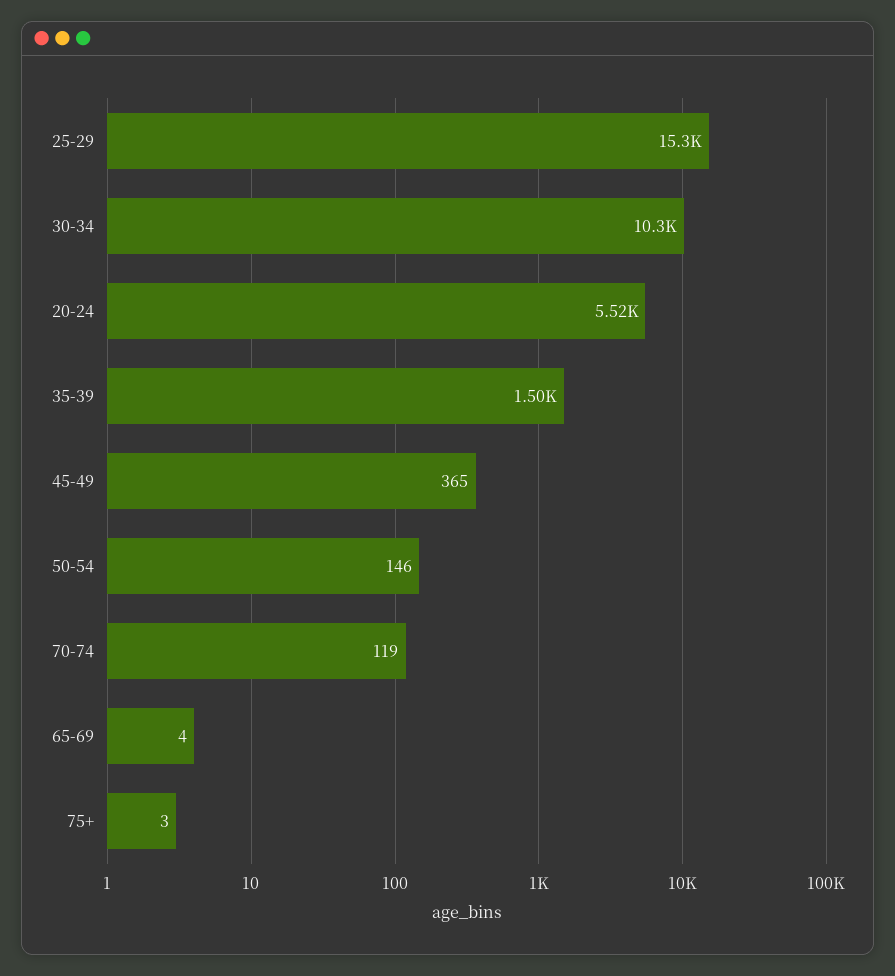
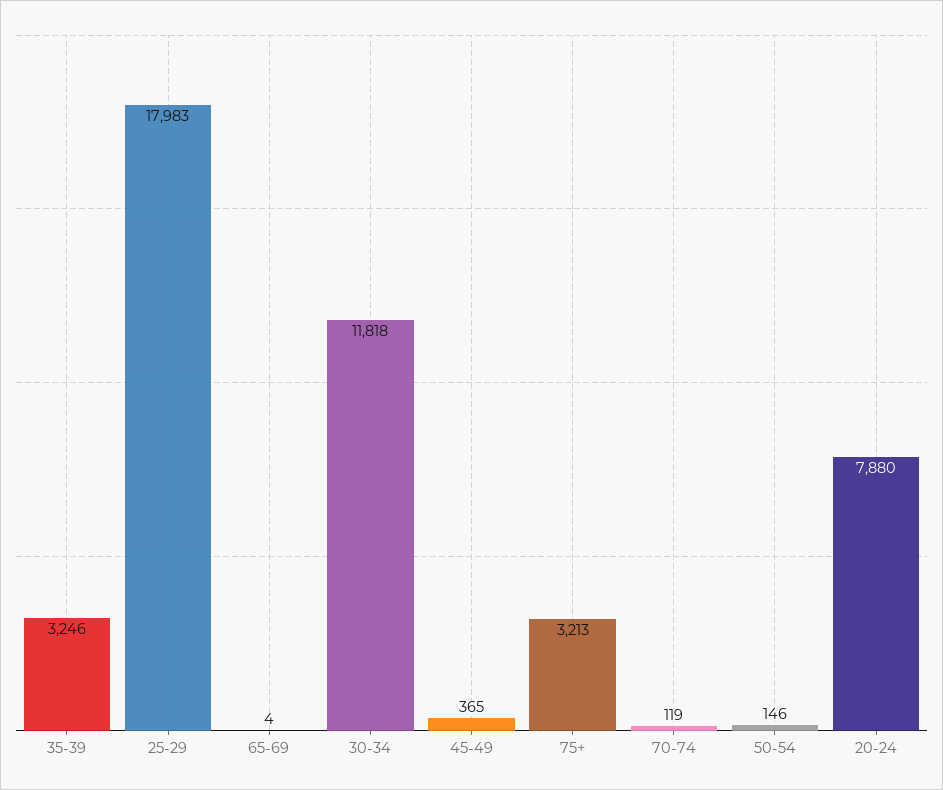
25-29: 15300 -> 17983
30-34: 10300 -> 11818
20-24: 5520 -> 7880
35-39: 1500 -> 3246
75+: 3 -> 3213

